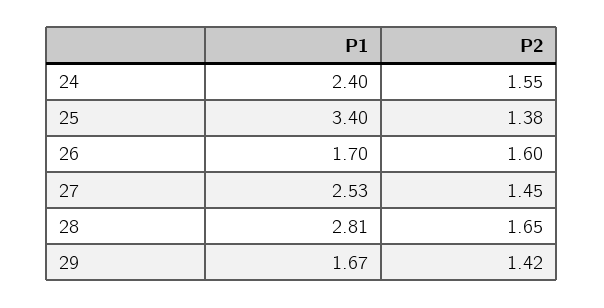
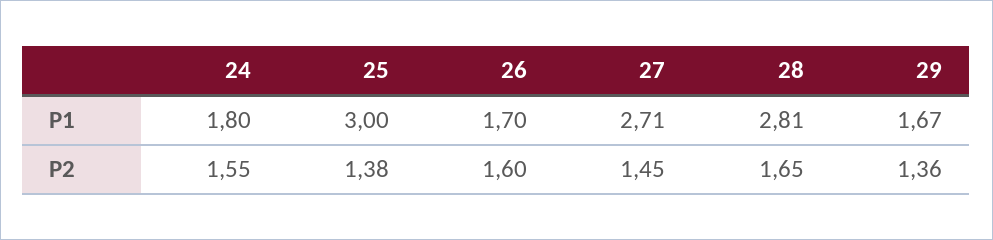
P1, 24: 2.4 -> 1.8
P1, 25: 3.4 -> 3
P1, 27: 2.53 -> 2.71
P2, 29: 1.42 -> 1.36

